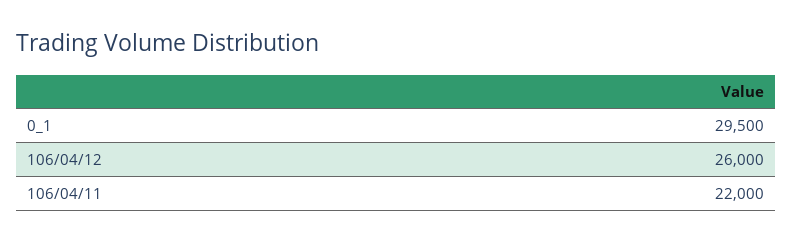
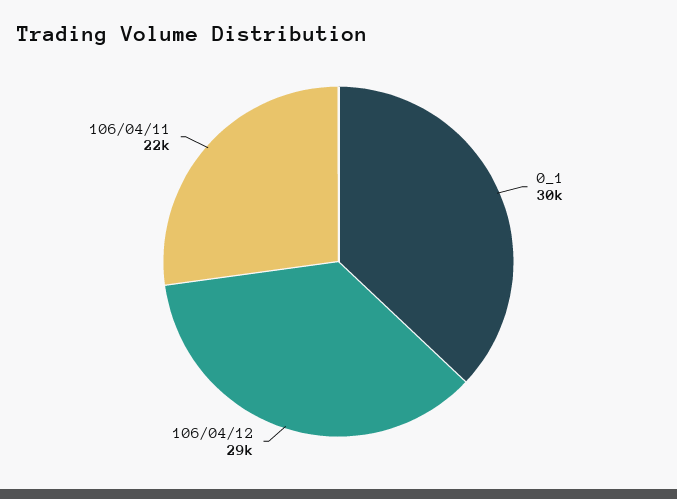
106/04/12: 26000 -> 29000

